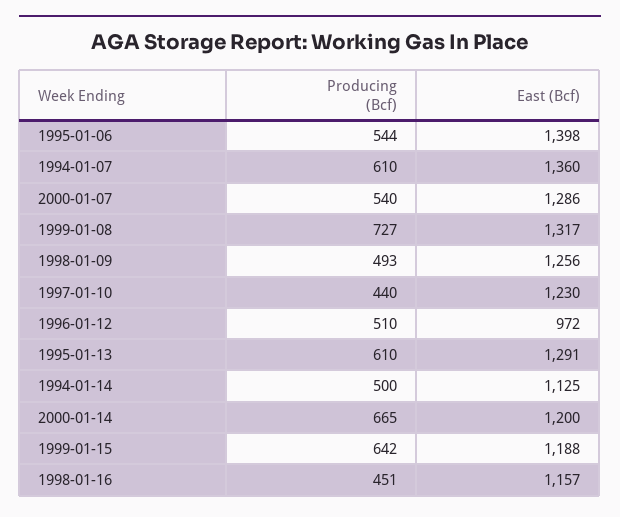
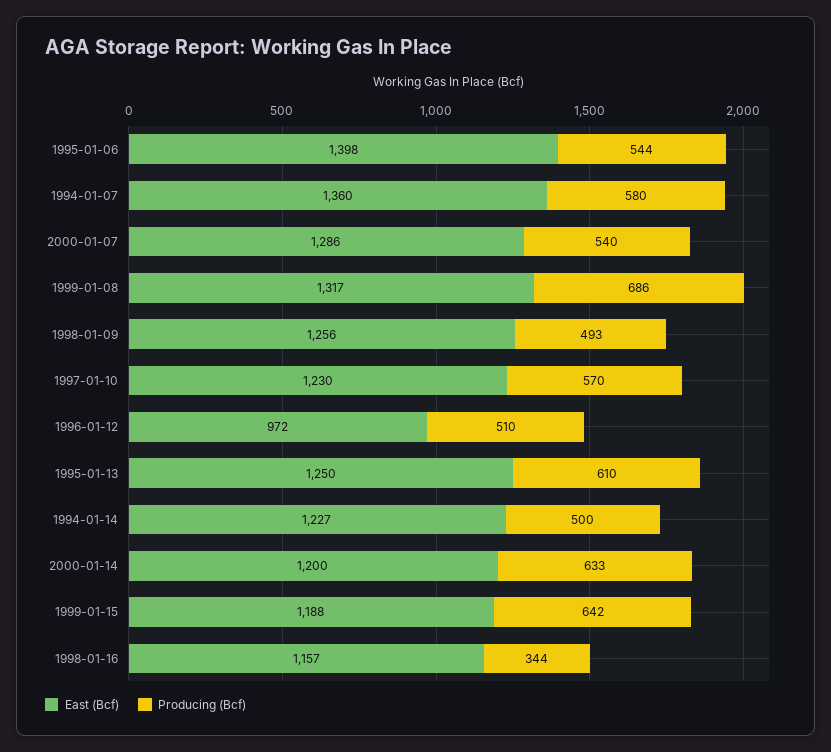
Producing (Bcf), 1994-01-07: 610 -> 580
Producing (Bcf), 1999-01-08: 727 -> 686
Producing (Bcf), 1997-01-10: 440 -> 570
East (Bcf), 1995-01-13: 1291 -> 1250
East (Bcf), 1994-01-14: 1125 -> 1227
Producing (Bcf), 2000-01-14: 665 -> 633
Producing (Bcf), 1998-01-16: 451 -> 344

